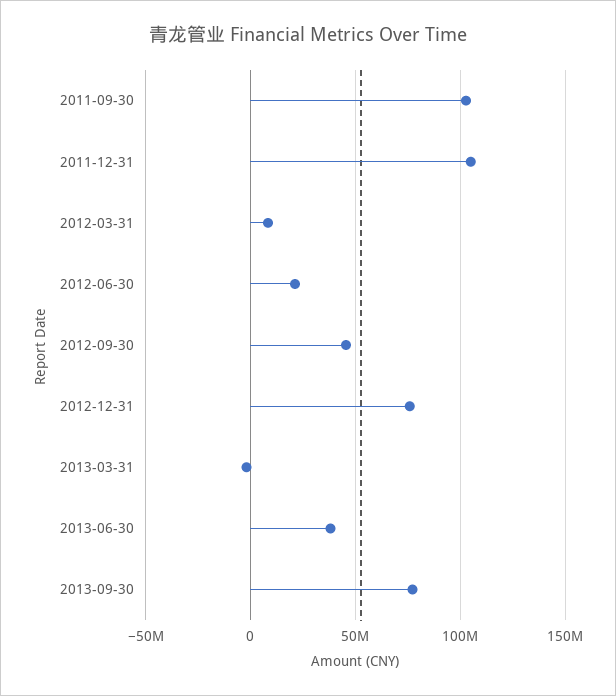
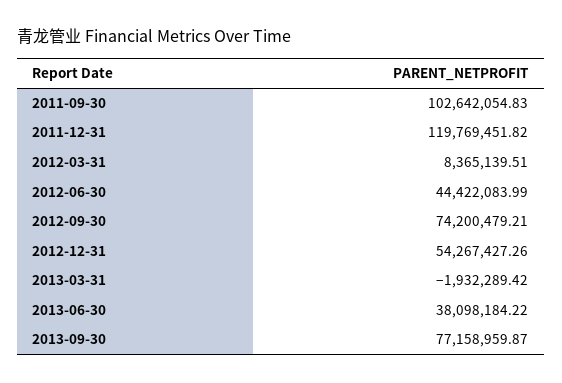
2011-12-31: 105000000 -> 119769451.82
2012-06-30: 20000000 -> 44422083.99
2012-09-30: 45000000 -> 74200479.21
2012-12-31: 75000000 -> 54267427.26

